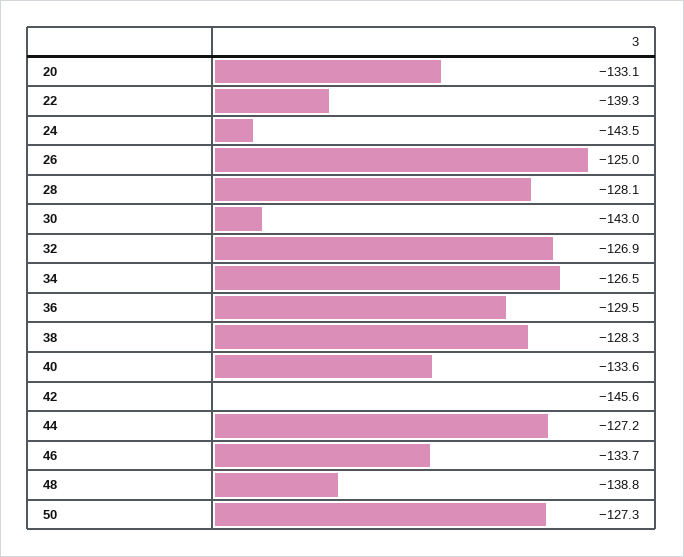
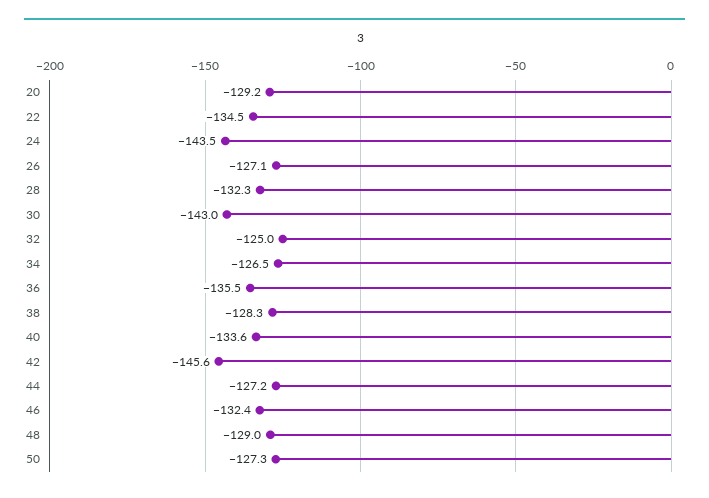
20: -133.1 -> -129.2
22: -139.3 -> -134.5
26: -125 -> -127.1
28: -128.1 -> -132.3
32: -126.9 -> -125
36: -129.5 -> -135.5
46: -133.7 -> -132.4
48: -138.8 -> -129

